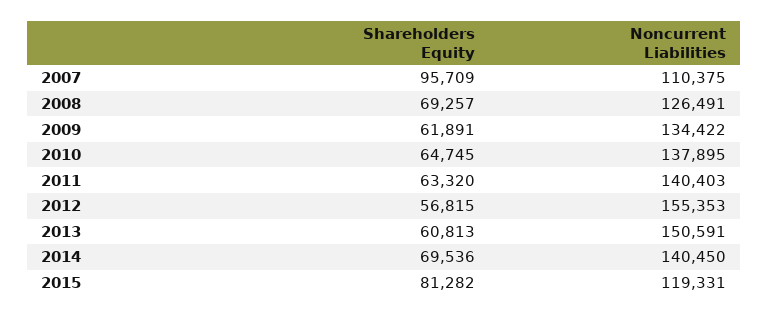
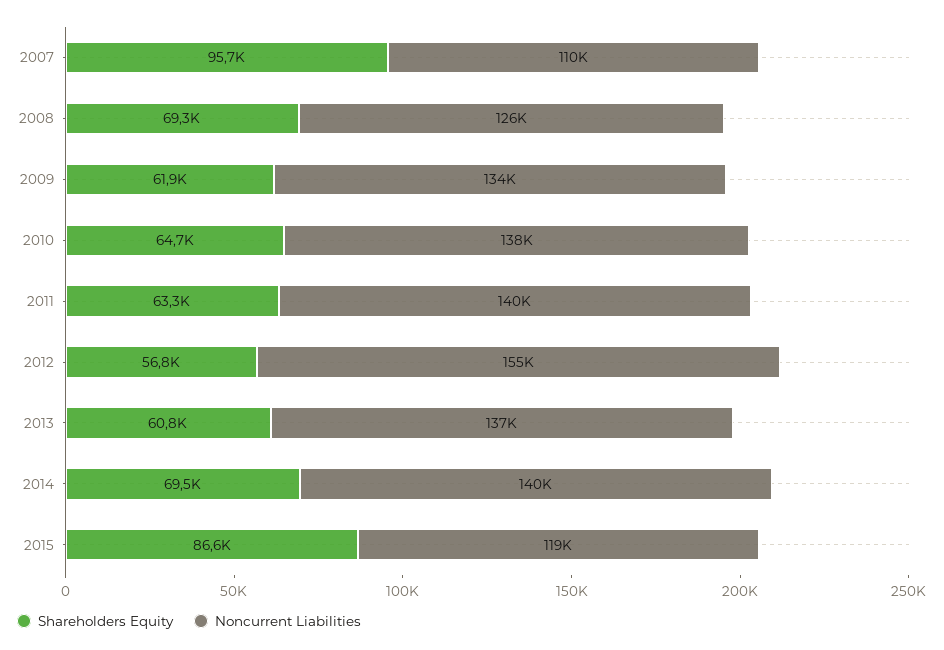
Noncurrent Liabilities, 2013: 150591 -> 137000
Shareholders Equity, 2015: 81282 -> 86600

